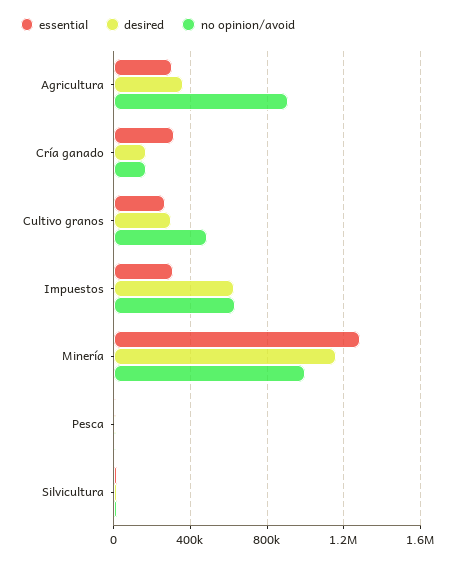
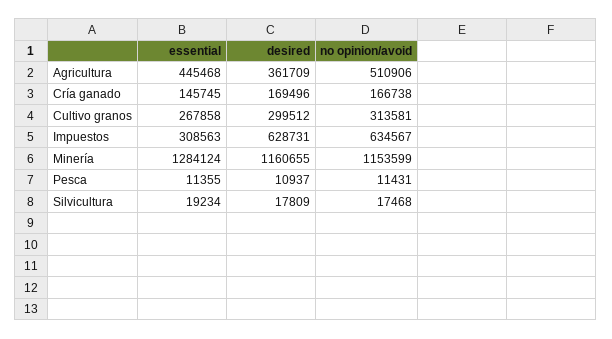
essential, Agricultura: 300000 -> 445468
no opinion/avoid, Agricultura: 900000 -> 510906
essential, Cría ganado: 300000 -> 145745
no opinion/avoid, Cultivo granos: 500000 -> 313581
no opinion/avoid, Minería: 1000000 -> 1153599

